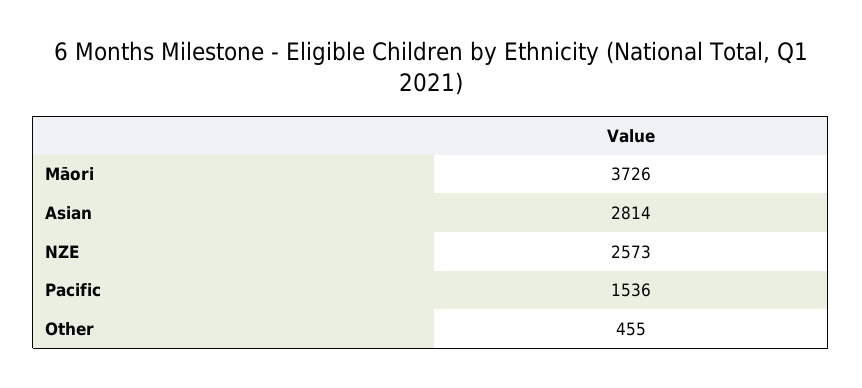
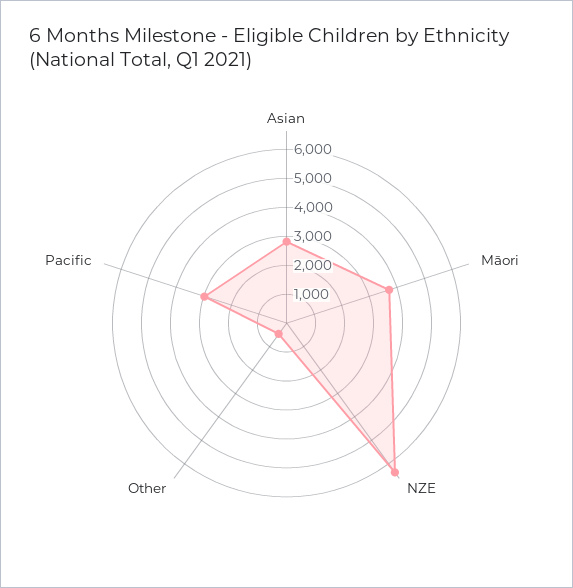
NZE: 2573 -> 6500
Pacific: 1536 -> 3000

